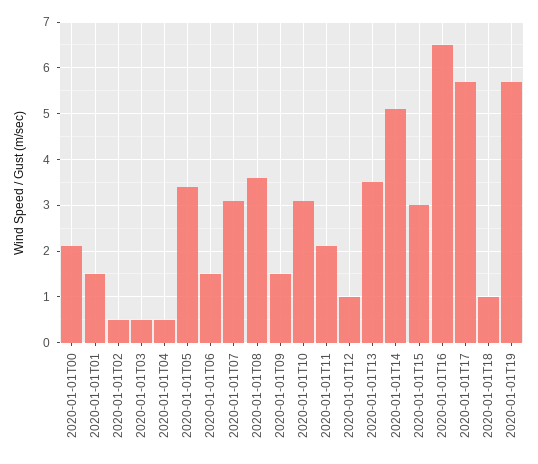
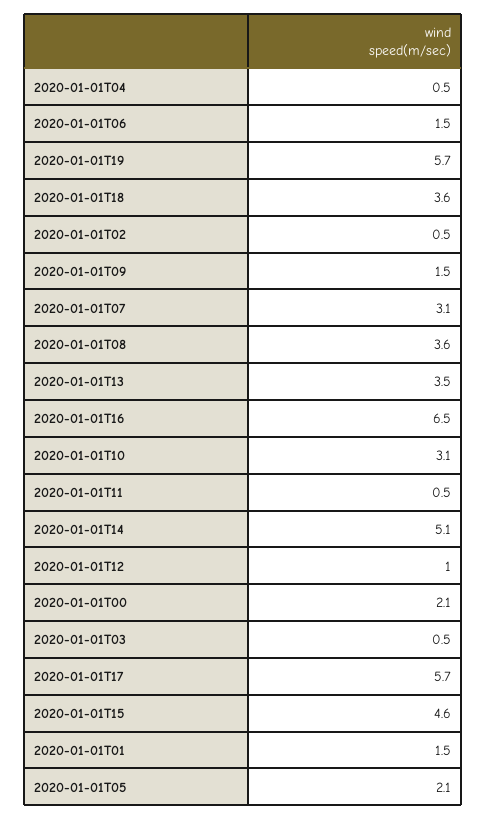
2020-01-01T05: 3.5 -> 2.1
2020-01-01T11: 2 -> 0.5
2020-01-01T15: 3 -> 4.6
2020-01-01T18: 1 -> 3.6

